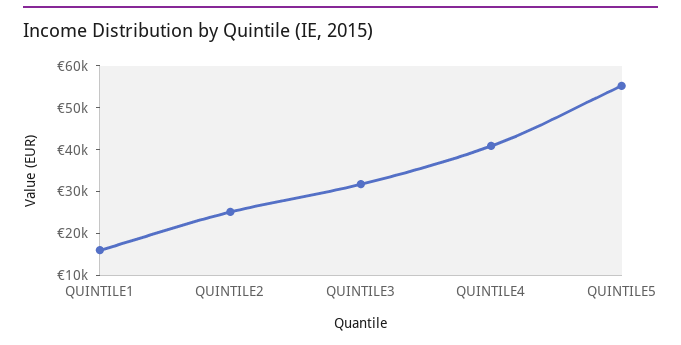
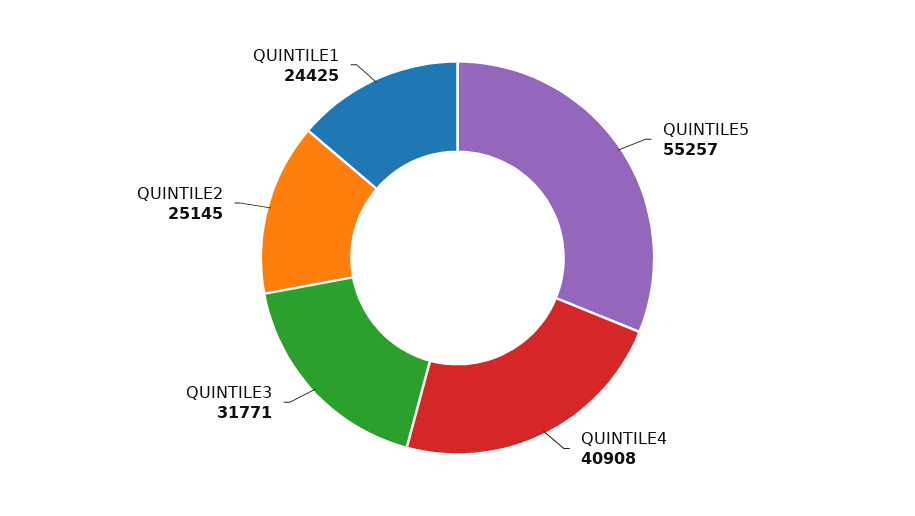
QUINTILE1: 16000 -> 24425

